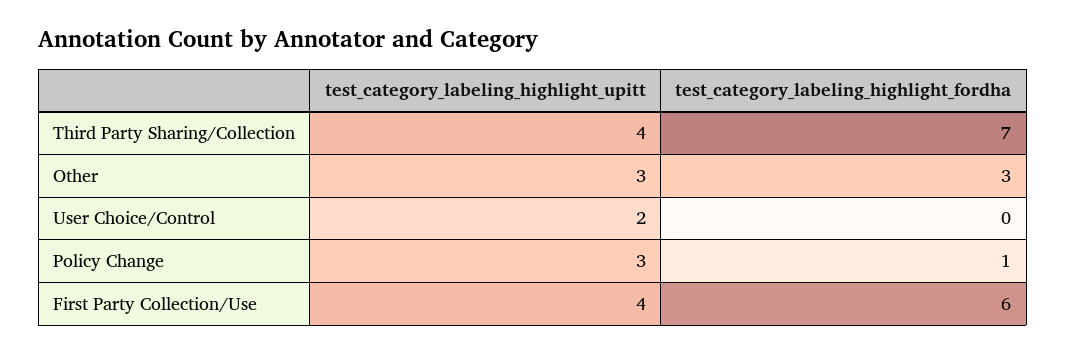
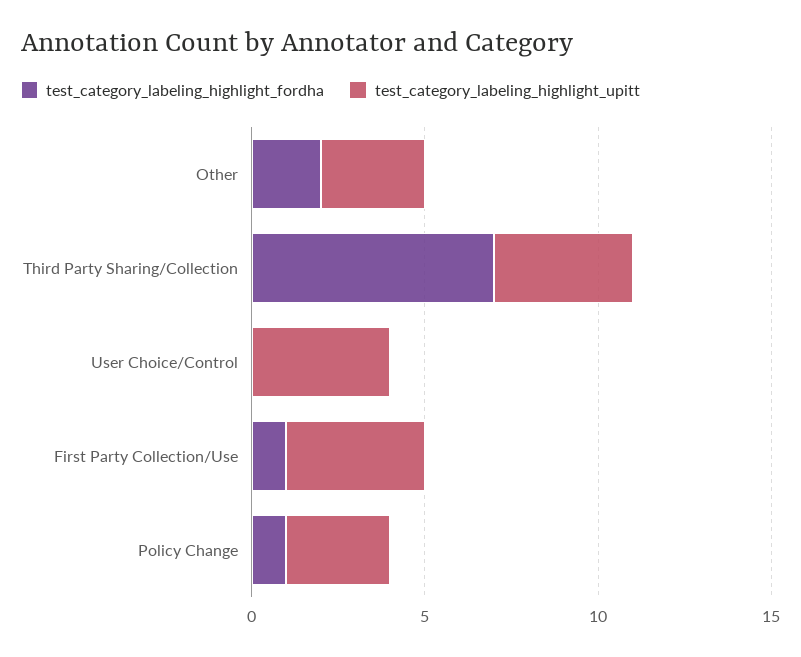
test_category_labeling_highlight_fordha, Other: 3 -> 2
test_category_labeling_highlight_upitt, User Choice/Control: 2 -> 4
test_category_labeling_highlight_fordha, First Party Collection/Use: 6 -> 1

